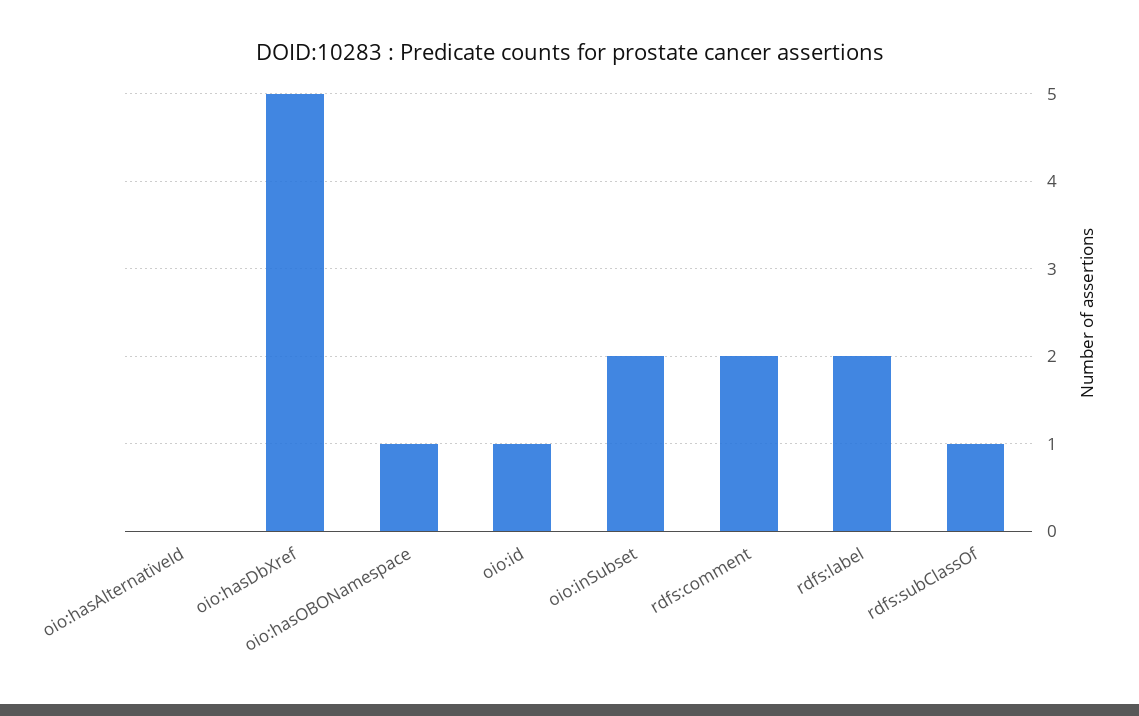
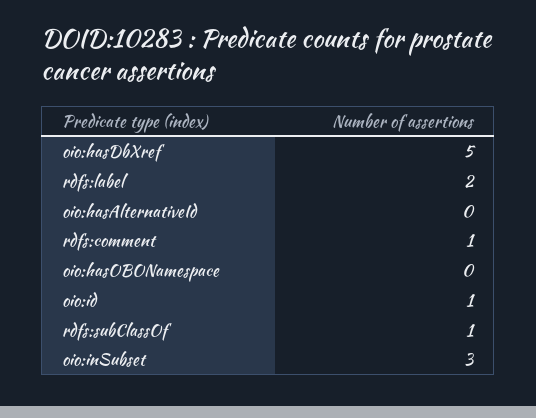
oio:hasOBONamespace: 1 -> 0
oio:inSubset: 2 -> 3
rdfs:comment: 2 -> 1

